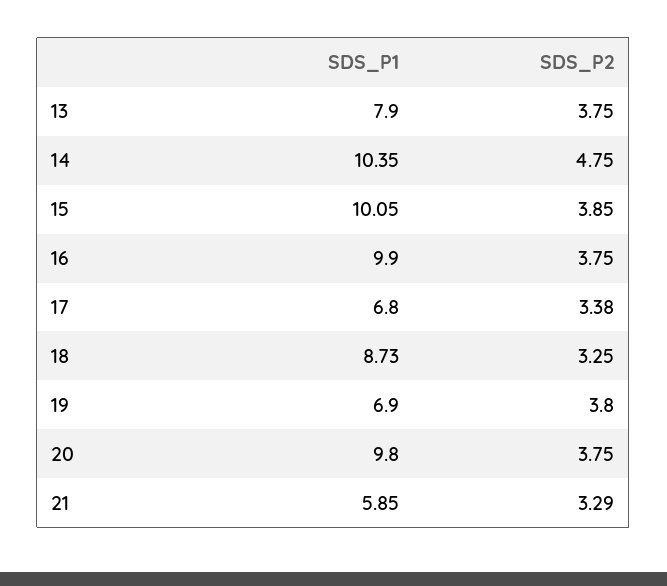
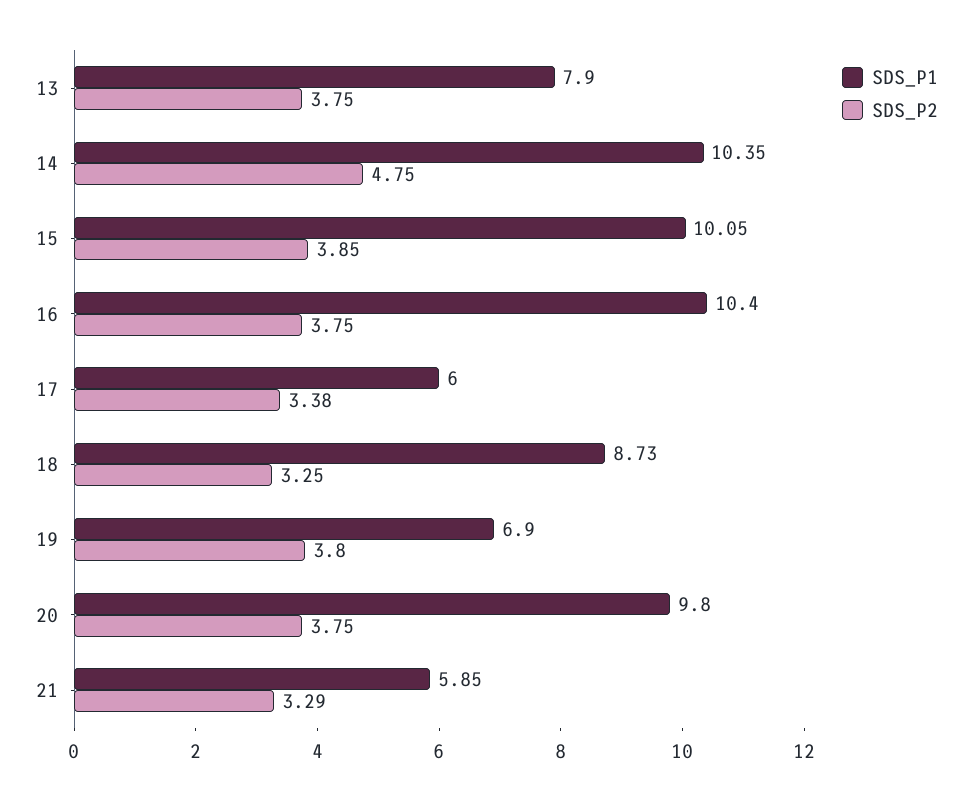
SDS_P1, 16: 9.9 -> 10.4
SDS_P1, 17: 6.8 -> 6

